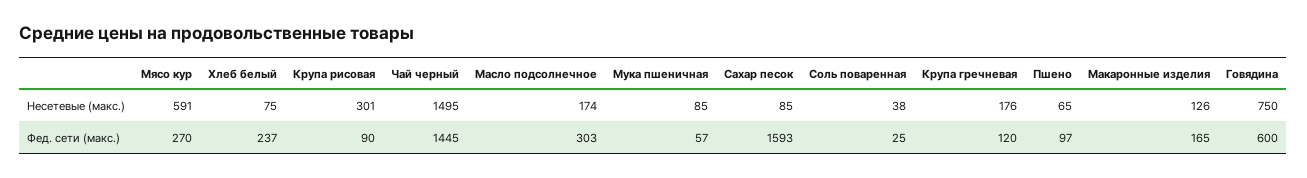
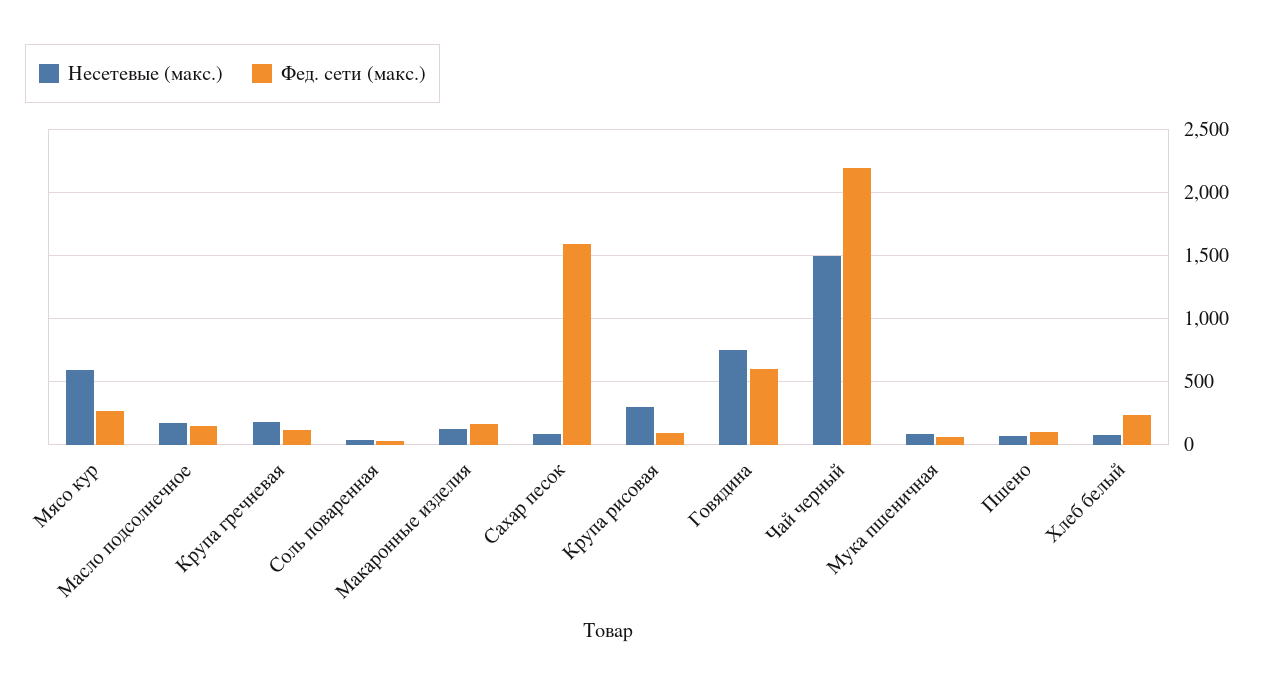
Фед. сети (макс.), Чай черный: 1445 -> 2200
Фед. сети (макс.), Масло подсолнечное: 303 -> 150

